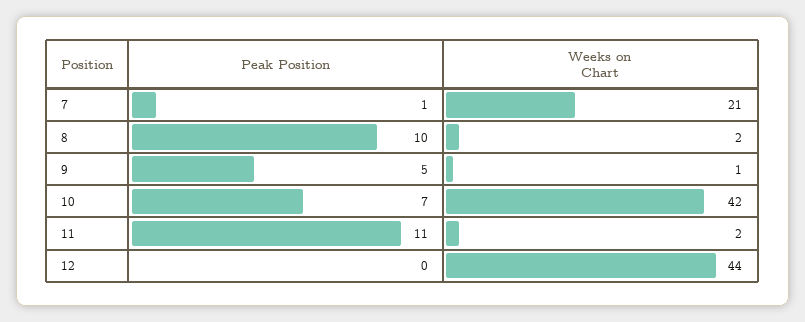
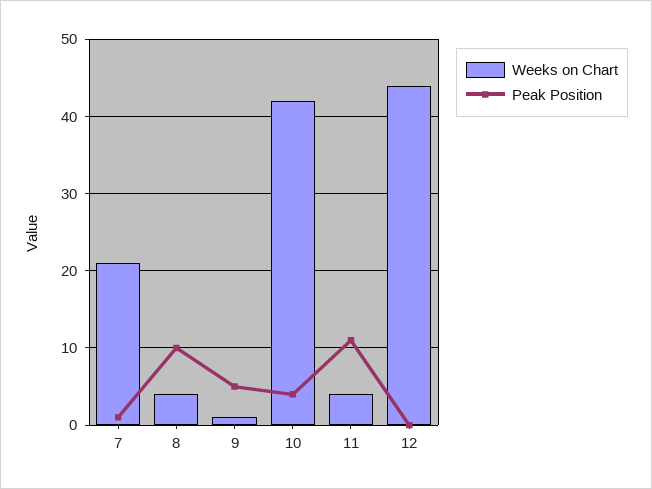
Weeks on Chart, 8: 2 -> 4
Peak Position, 10: 7 -> 4
Weeks on Chart, 11: 2 -> 4

